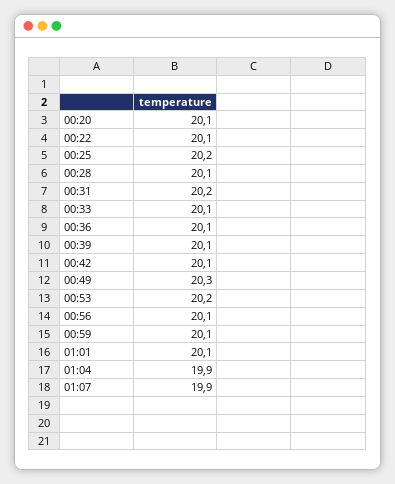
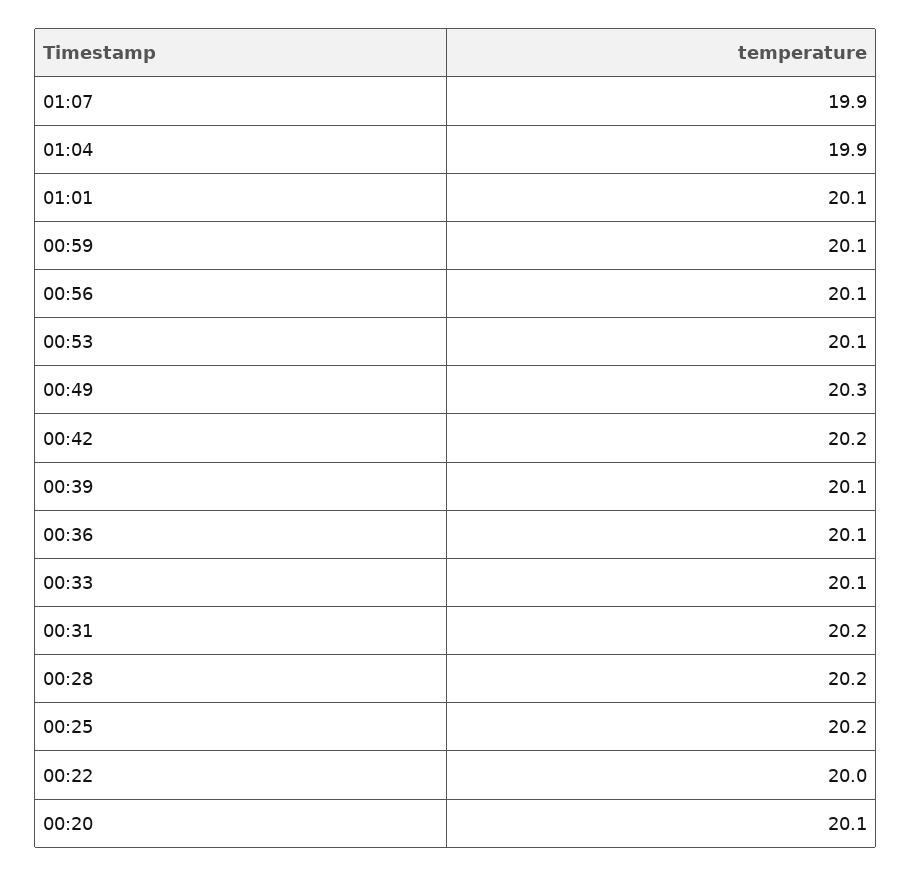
00:22: 20.1 -> 20
00:28: 20.1 -> 20.2
00:42: 20.1 -> 20.2
00:53: 20.2 -> 20.1

